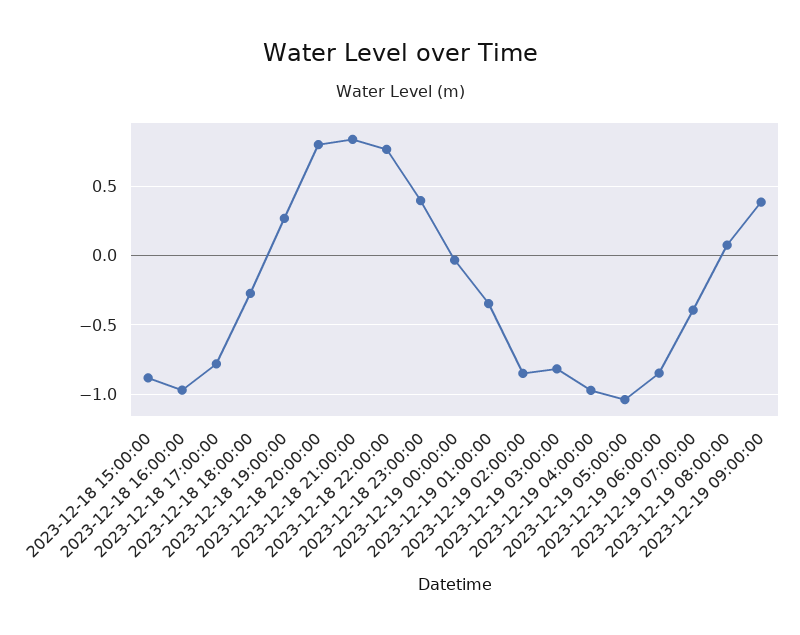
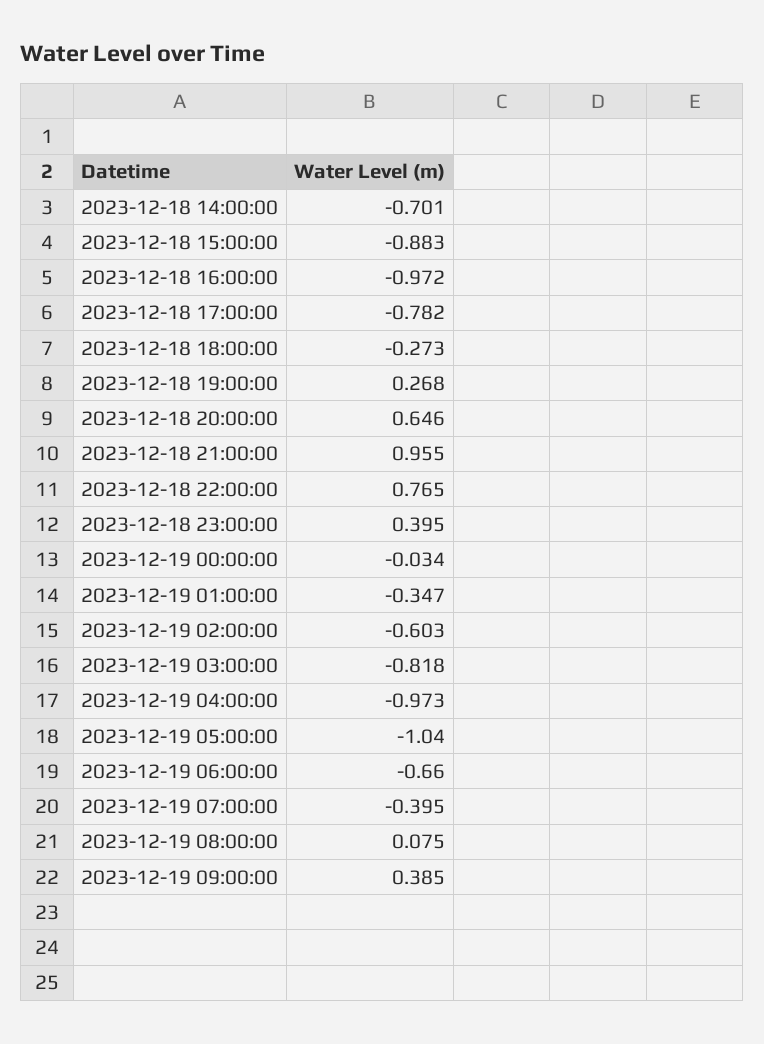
2023-12-18 20:00:00: 0.8 -> 0.646
2023-12-18 21:00:00: 0.85 -> 0.955
2023-12-19 02:00:00: -0.85 -> -0.603
2023-12-19 06:00:00: -0.85 -> -0.66
2023-12-18 14:00:00: none -> -0.701

